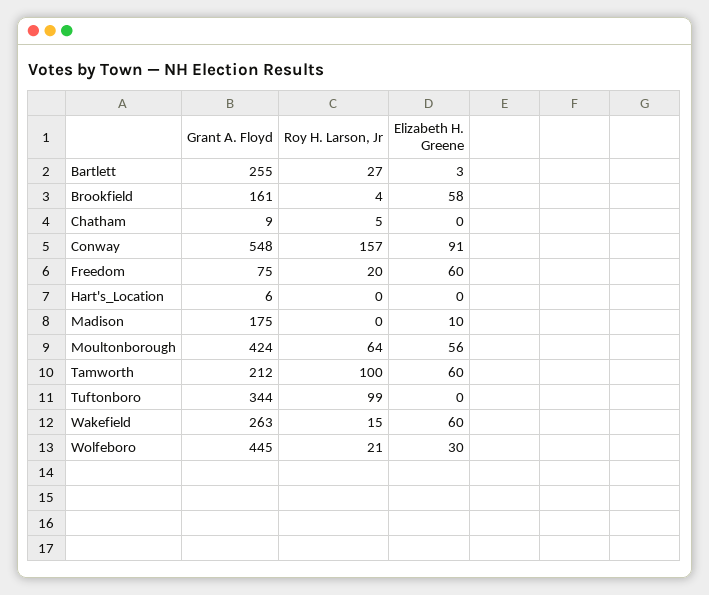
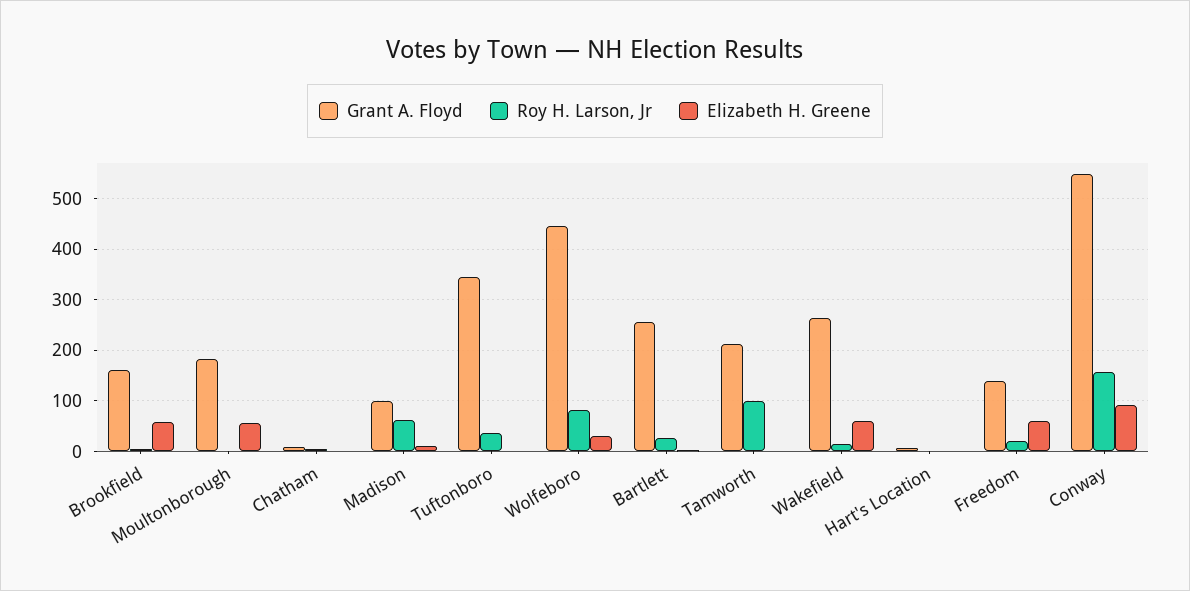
Grant A. Floyd, Freedom: 75 -> 140
Grant A. Floyd, Madison: 175 -> 100
Roy H. Larson, Jr, Madison: 0 -> 60
Grant A. Floyd, Moultonborough: 424 -> 180
Roy H. Larson, Jr, Moultonborough: 64 -> 0
Elizabeth H. Greene, Tamworth: 60 -> 0
Roy H. Larson, Jr, Tuftonboro: 99 -> 40
Roy H. Larson, Jr, Wolfeboro: 21 -> 80

